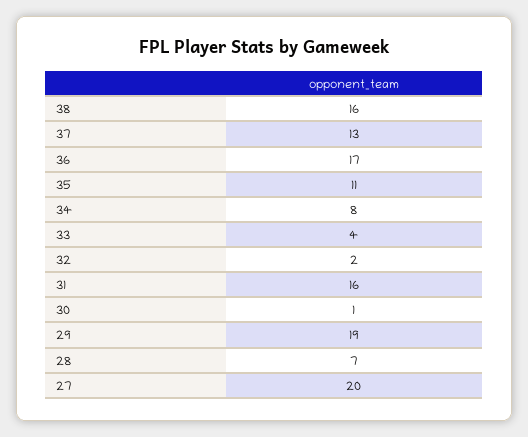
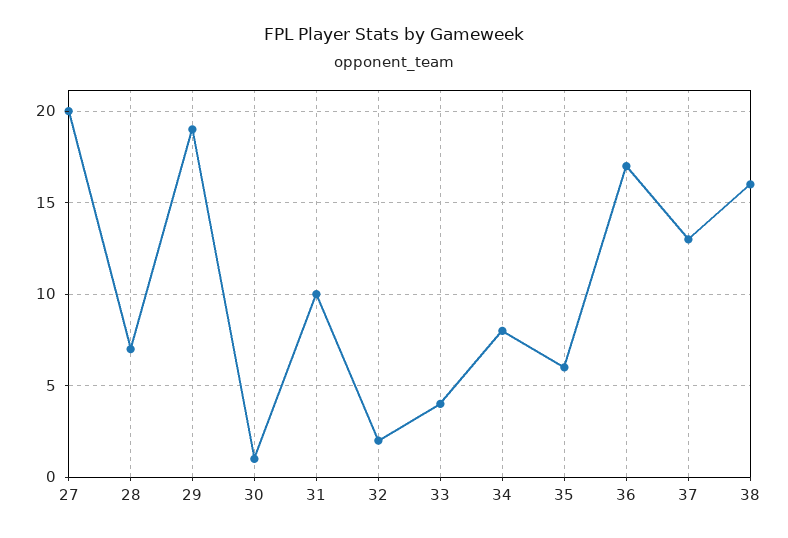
35: 11 -> 6
31: 16 -> 10

